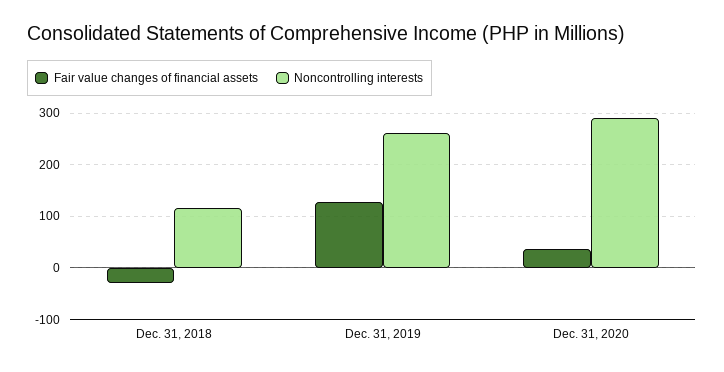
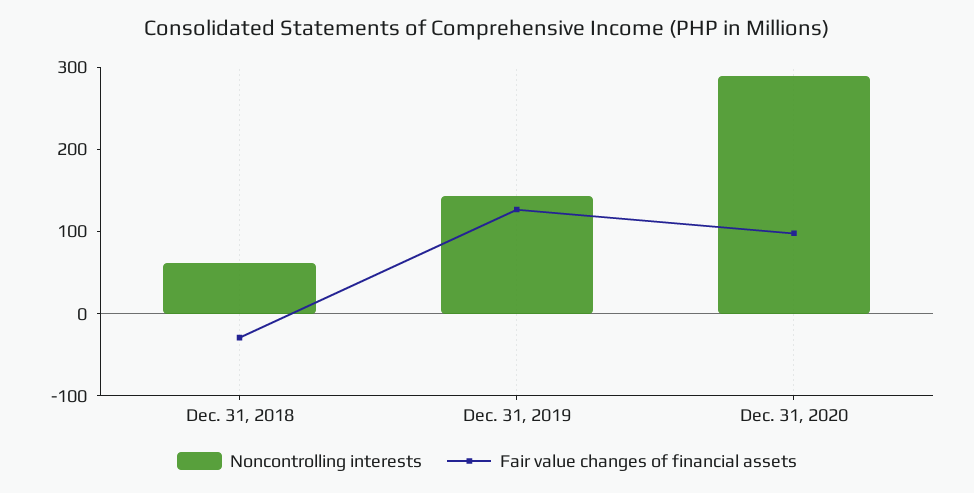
Noncontrolling interests, Dec. 31, 2018: 120 -> 60
Noncontrolling interests, Dec. 31, 2019: 260 -> 140
Fair value changes of financial assets, Dec. 31, 2020: 40 -> 100

